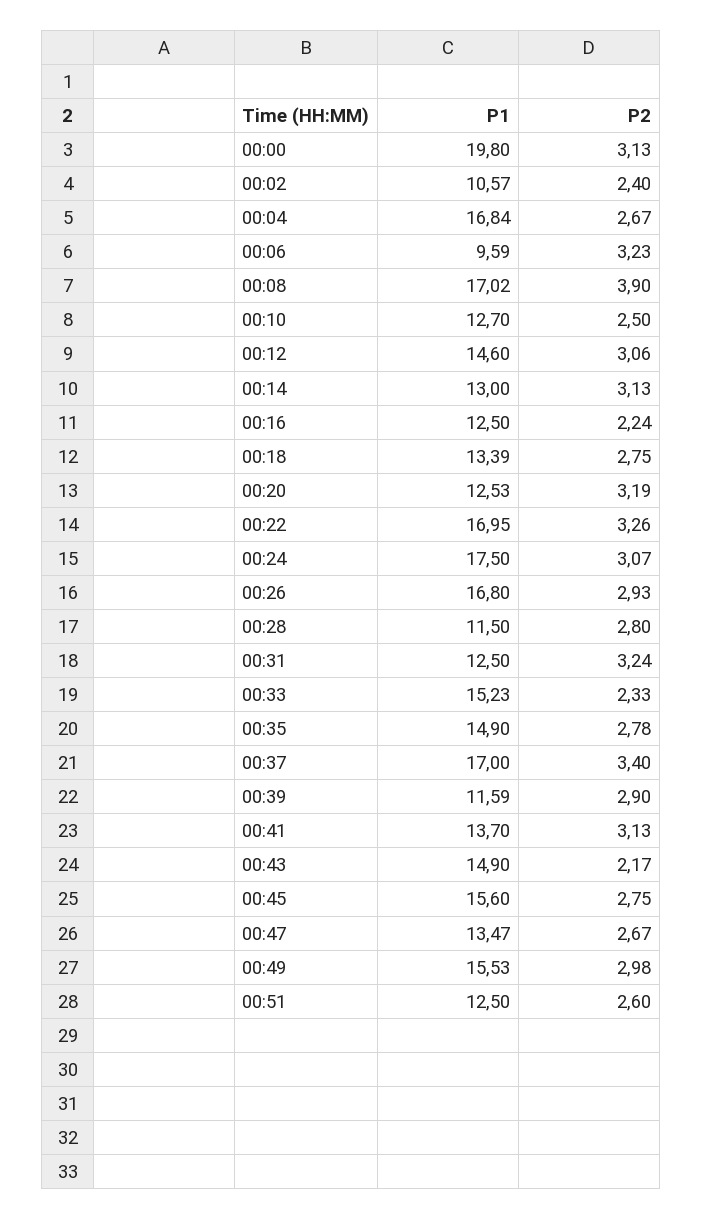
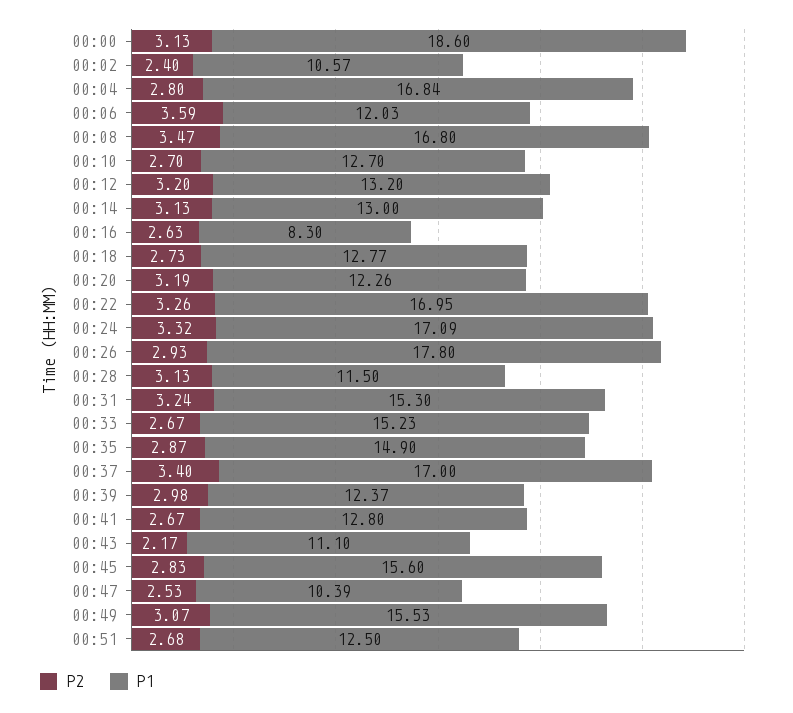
P1, 00:00: 19.8 -> 18.6
P2, 00:04: 2.67 -> 2.8
P1, 00:06: 9.59 -> 12.03
P2, 00:06: 3.23 -> 3.59
P1, 00:08: 17.02 -> 16.8
P2, 00:08: 3.9 -> 3.47
P2, 00:10: 2.5 -> 2.7
P1, 00:12: 14.6 -> 13.2
P2, 00:12: 3.06 -> 3.2
P1, 00:16: 12.5 -> 8.3
P2, 00:16: 2.24 -> 2.63
P1, 00:18: 13.39 -> 12.77
P2, 00:18: 2.75 -> 2.73
P1, 00:20: 12.53 -> 12.26
P1, 00:24: 17.5 -> 17.09
P2, 00:24: 3.07 -> 3.32
P1, 00:26: 16.8 -> 17.8
P2, 00:28: 2.8 -> 3.13
P1, 00:31: 12.5 -> 15.3
P2, 00:33: 2.33 -> 2.67
P2, 00:35: 2.78 -> 2.87
P1, 00:39: 11.59 -> 12.37
P2, 00:39: 2.9 -> 2.98
P1, 00:41: 13.7 -> 12.8
P2, 00:41: 3.13 -> 2.67
P1, 00:43: 14.9 -> 11.1
P2, 00:45: 2.75 -> 2.83
P1, 00:47: 13.47 -> 10.39
P2, 00:47: 2.67 -> 2.53
P2, 00:49: 2.98 -> 3.07
P2, 00:51: 2.6 -> 2.68

